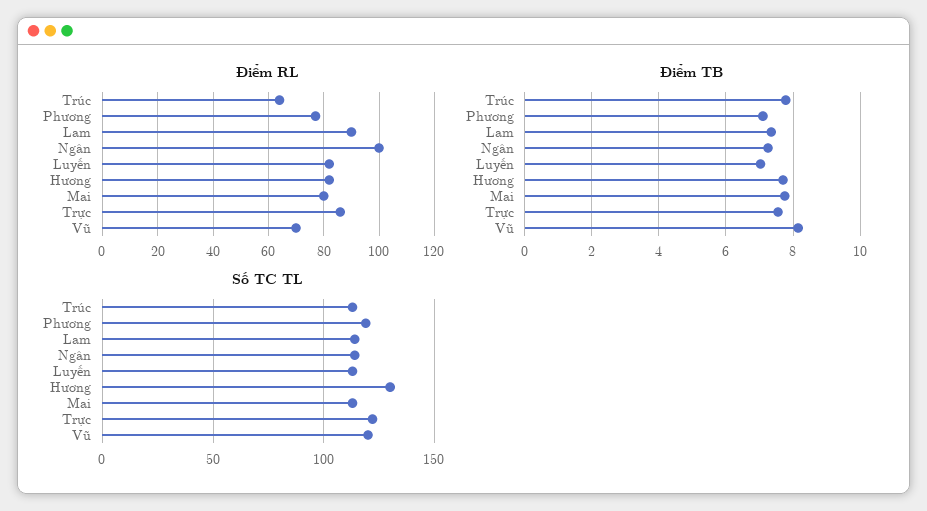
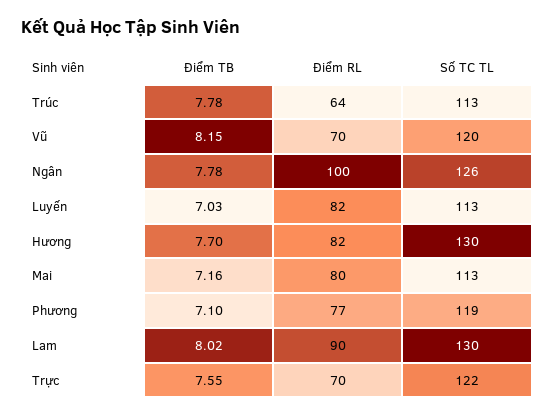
Điểm RL, Trực: 85 -> 70
Điểm TB, Lam: 7.4 -> 8.02
Điểm TB, Ngân: 7.2 -> 7.78
Điểm TB, Mai: 7.8 -> 7.16
Số TC TL, Lam: 115 -> 130
Số TC TL, Ngân: 115 -> 126

